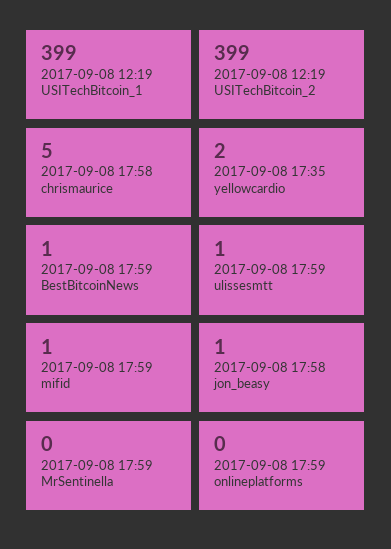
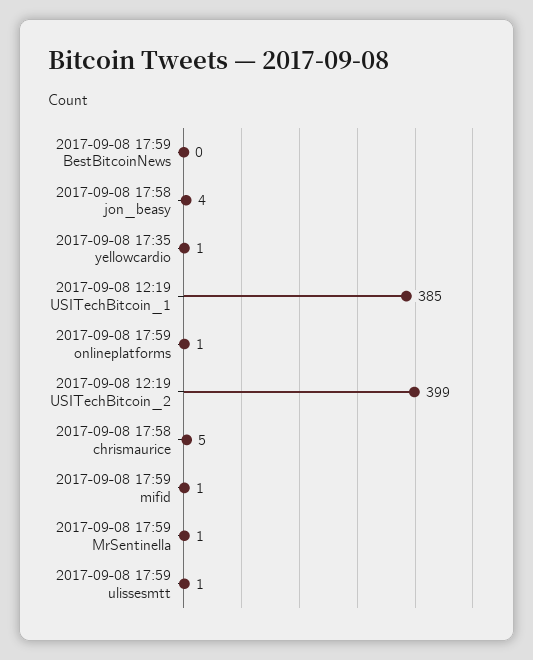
2017-09-08 12:19 USITechBitcoin_1: 399 -> 385
2017-09-08 17:35 yellowcardio: 2 -> 1
2017-09-08 17:59 BestBitcoinNews: 1 -> 0
2017-09-08 17:58 jon_beasy: 1 -> 4
2017-09-08 17:59 MrSentinella: 0 -> 1
2017-09-08 17:59 onlineplatforms: 0 -> 1

